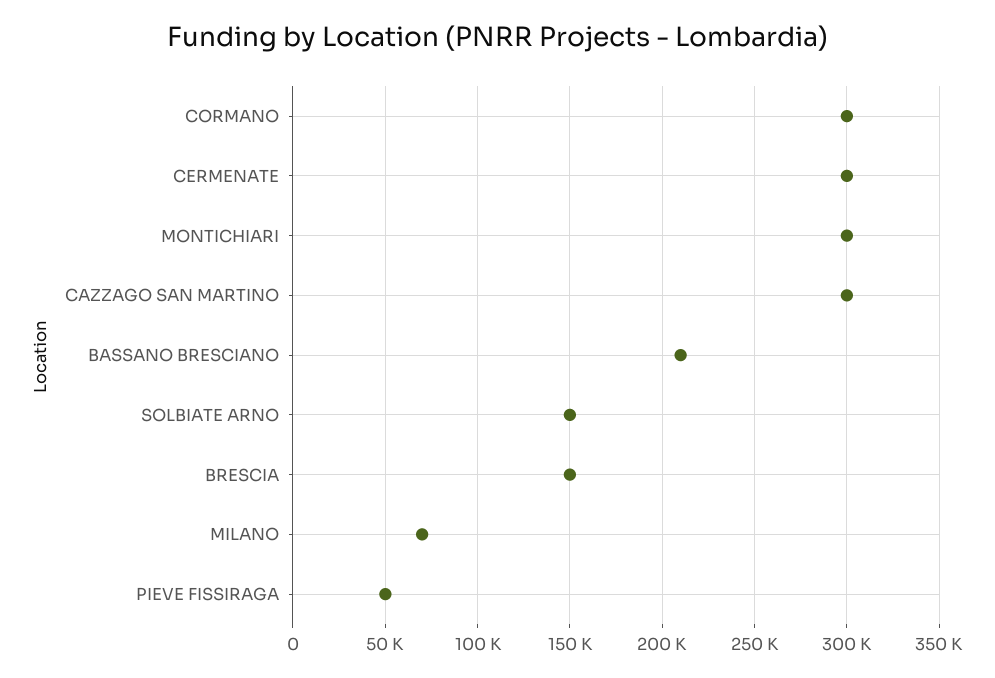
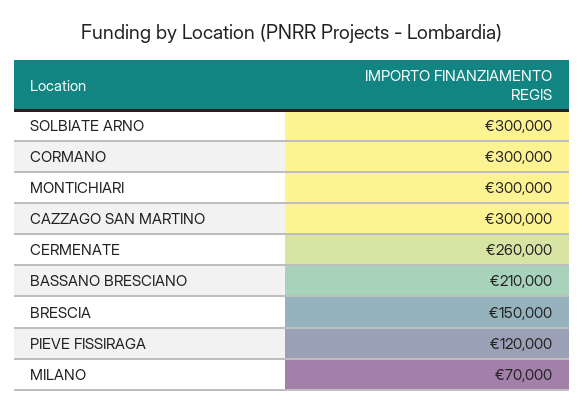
CERMENATE: 300000 -> 260000
SOLBIATE ARNO: 150000 -> 300000
PIEVE FISSIRAGA: 50000 -> 120000

